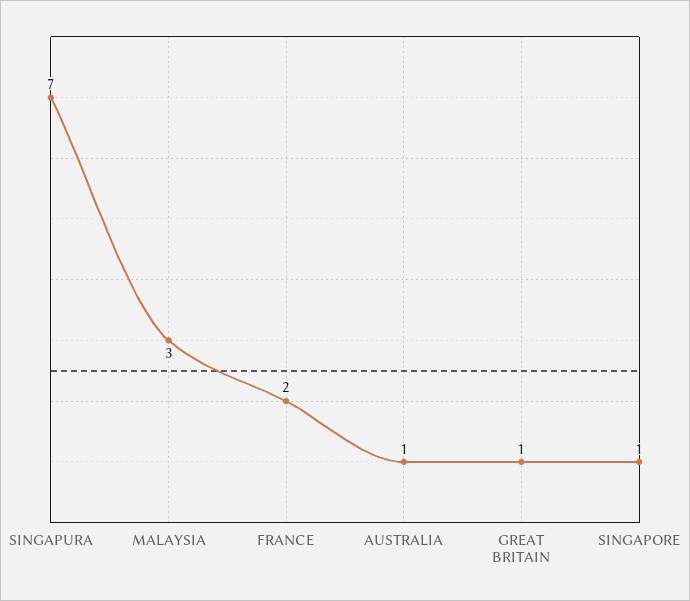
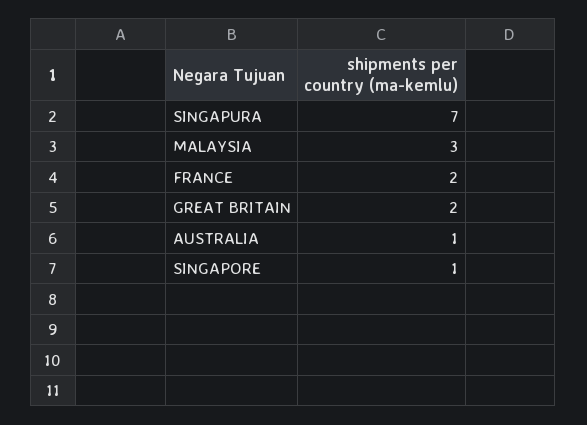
GREAT BRITAIN: 1 -> 2

